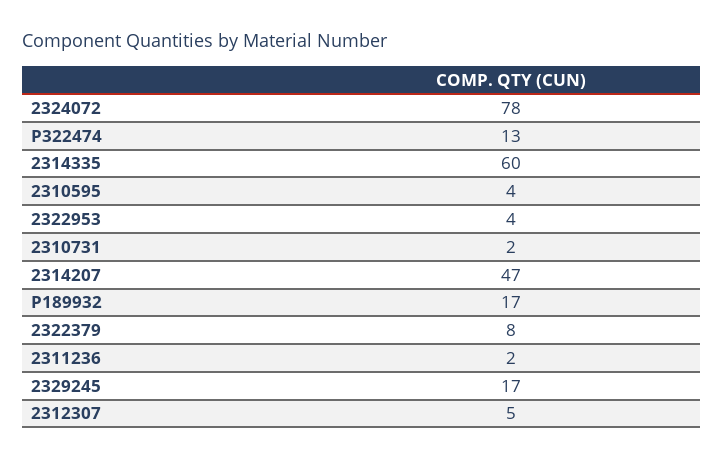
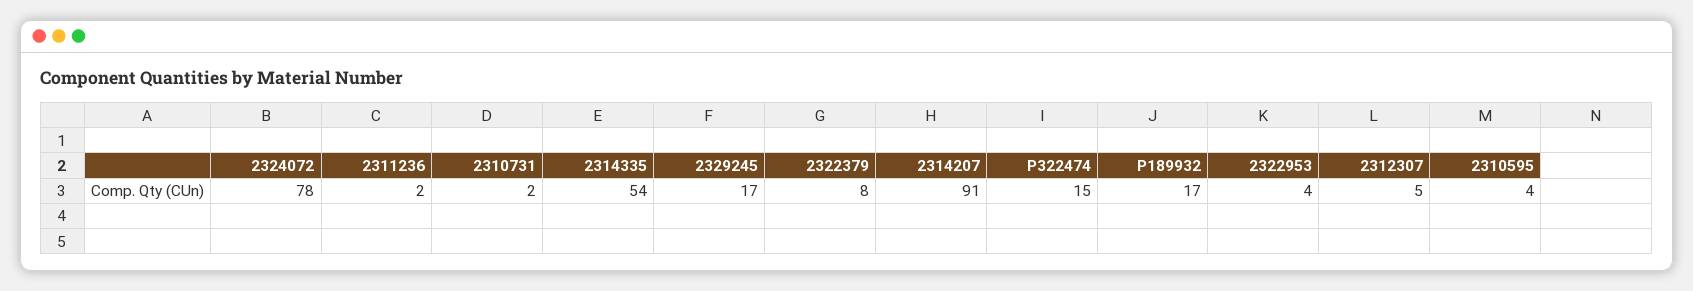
P322474: 13 -> 15
2314335: 60 -> 54
2314207: 47 -> 91

